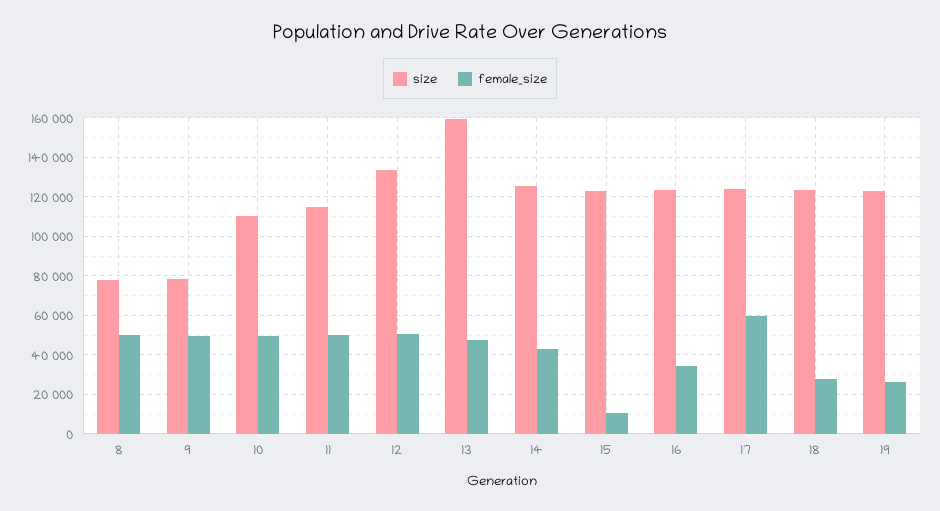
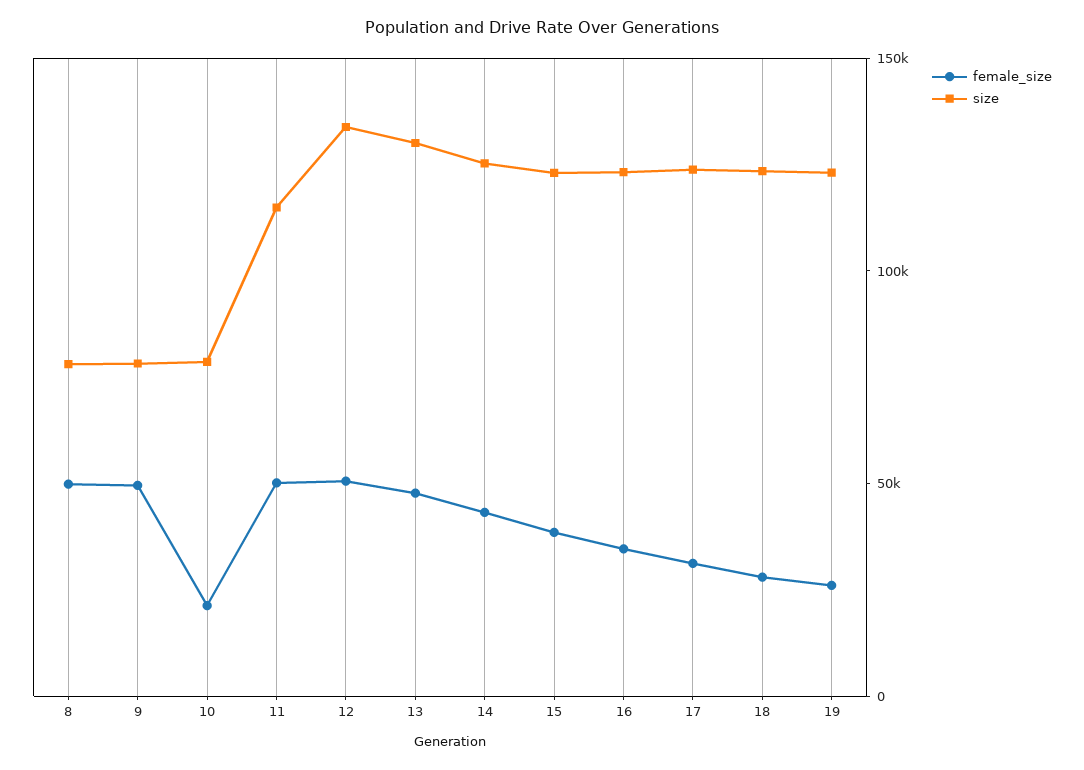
size, 10: 110000 -> 80000
female_size, 10: 50000 -> 20000
size, 13: 160000 -> 130000
female_size, 15: 10000 -> 40000
female_size, 17: 60000 -> 30000

